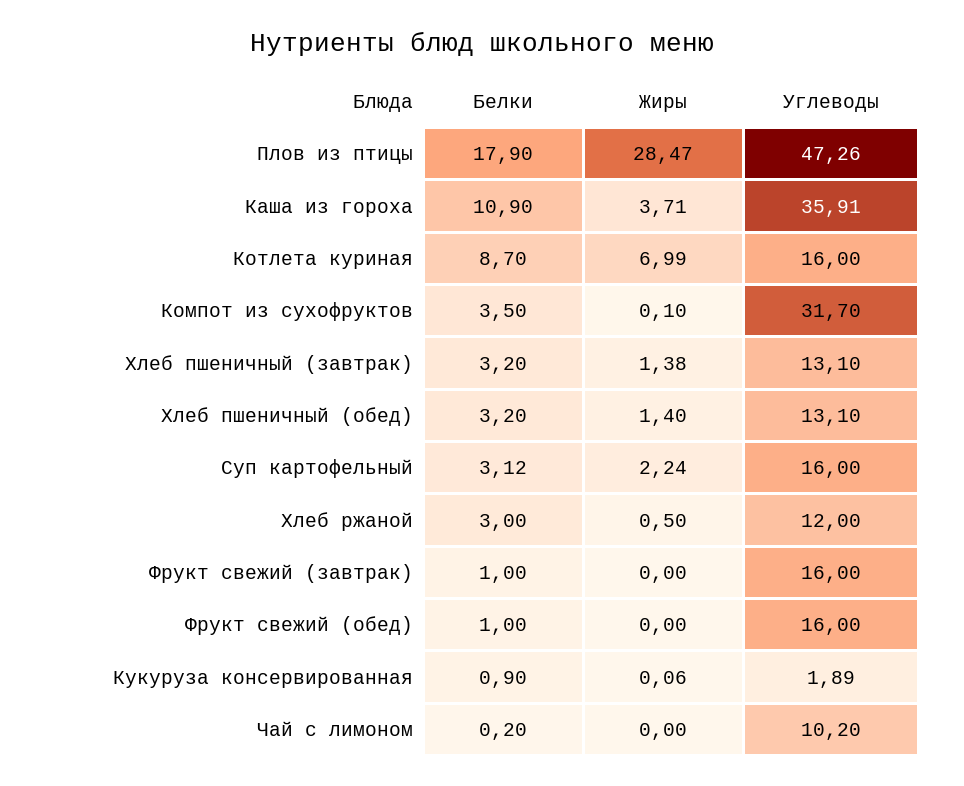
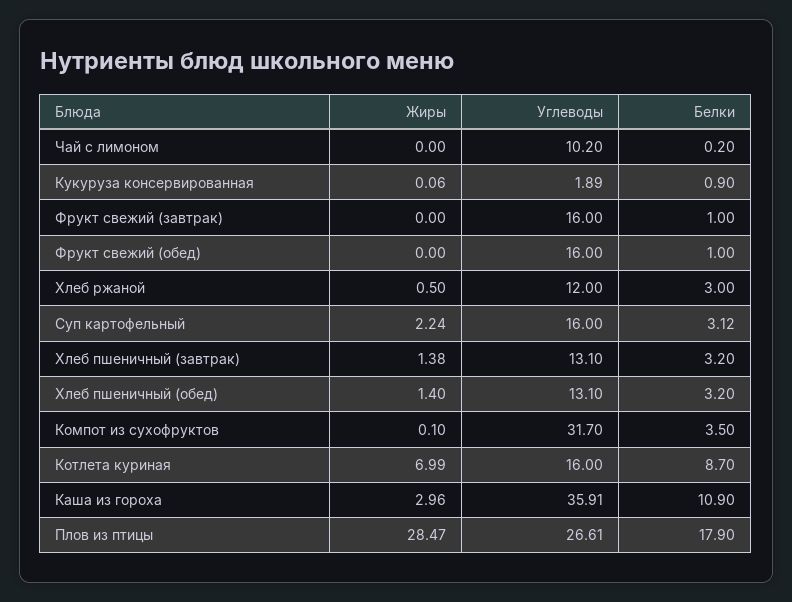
Углеводы, Плов из птицы: 47.26 -> 26.61
Жиры, Каша из гороха: 3.71 -> 2.96

